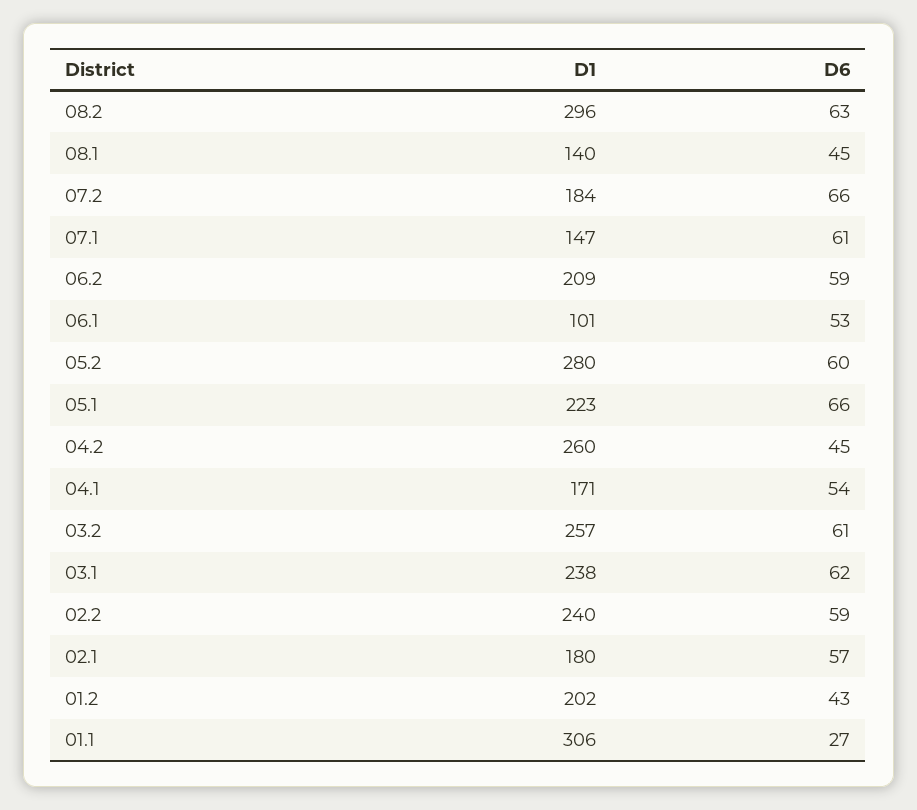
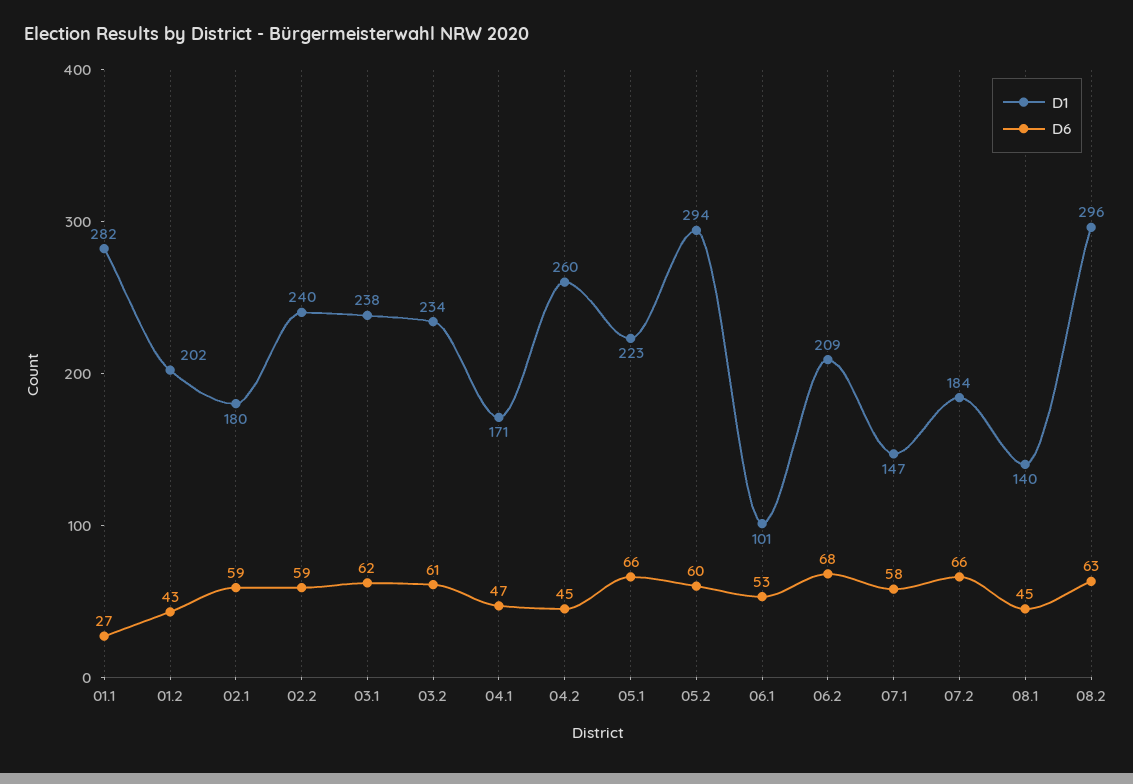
D6, 07.1: 61 -> 58
D6, 06.2: 59 -> 68
D1, 05.2: 280 -> 294
D6, 04.1: 54 -> 47
D1, 03.2: 257 -> 234
D6, 02.1: 57 -> 59
D1, 01.1: 306 -> 282

